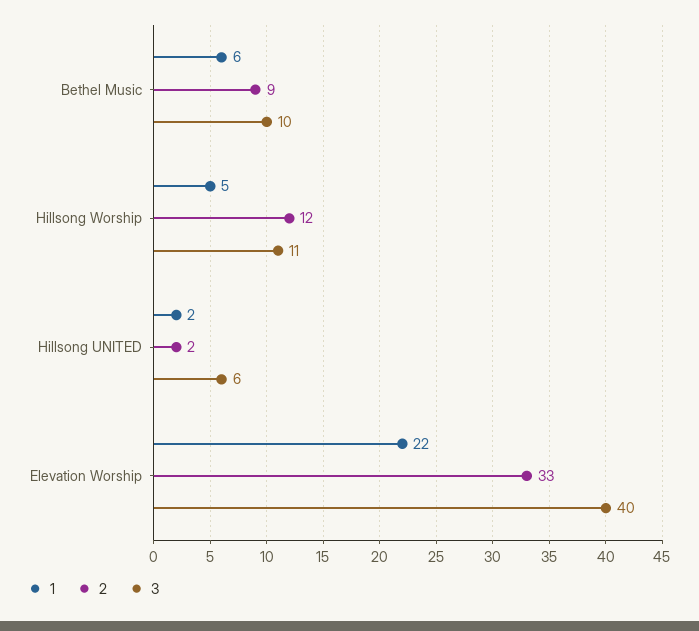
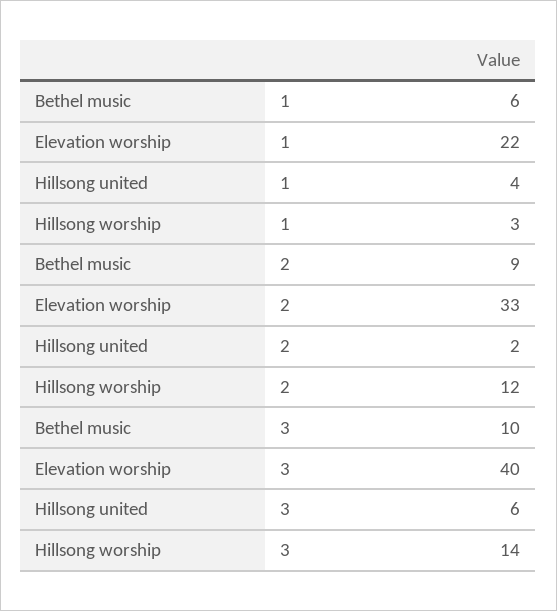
1, Hillsong Worship: 5 -> 3
3, Hillsong Worship: 11 -> 14
1, Hillsong UNITED: 2 -> 4

